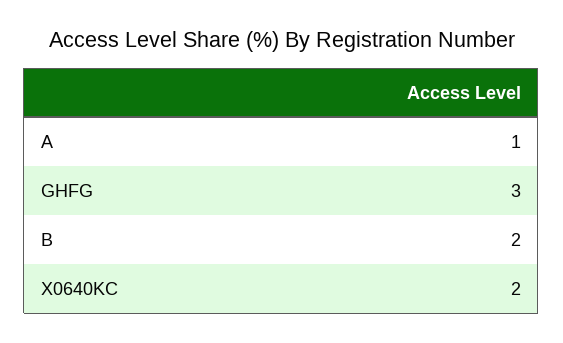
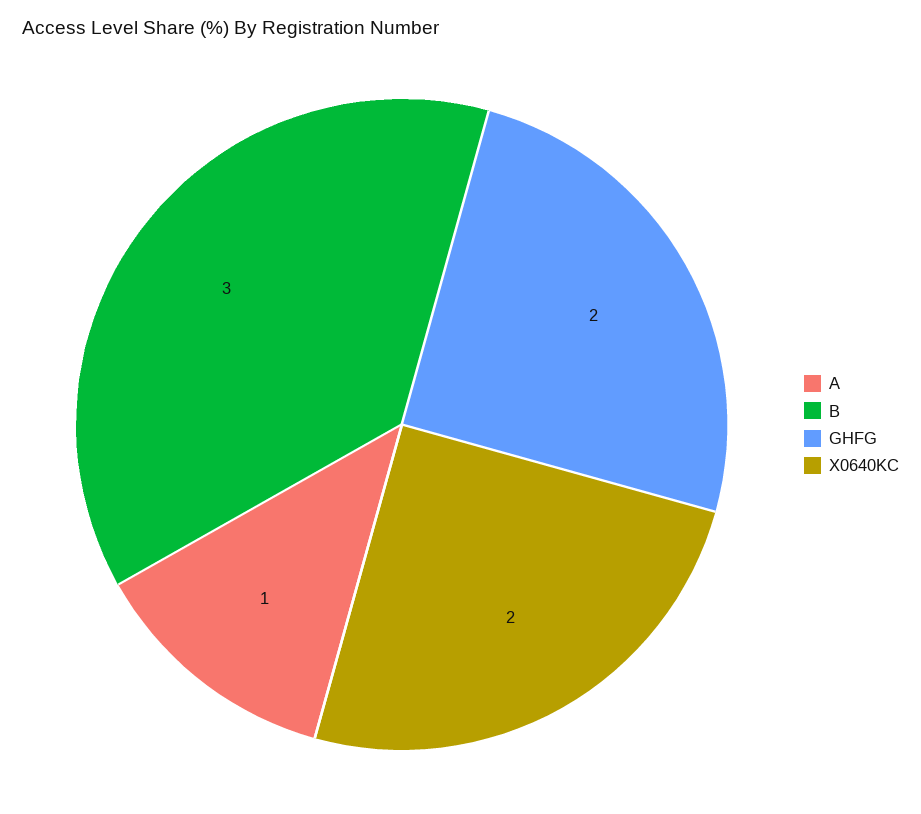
GHFG: 3 -> 2
B: 2 -> 3

